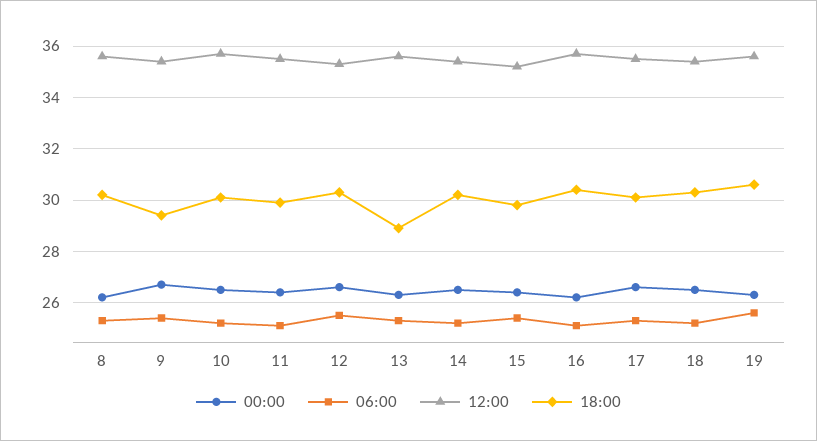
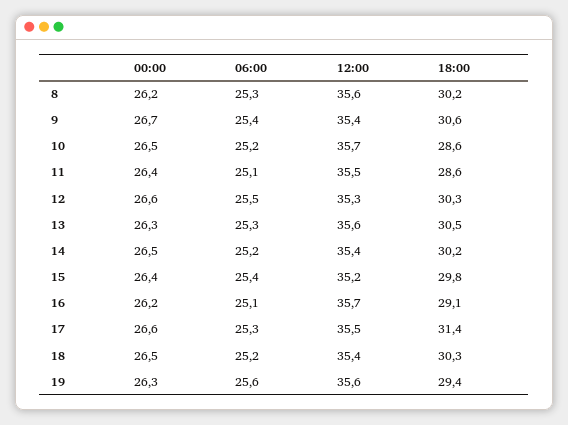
18:00, 9: 29.5 -> 30.6
18:00, 10: 30 -> 28.6
18:00, 11: 30 -> 28.6
18:00, 13: 29 -> 30.5
18:00, 16: 30.5 -> 29.1
18:00, 17: 30 -> 31.4
18:00, 19: 30.5 -> 29.4

